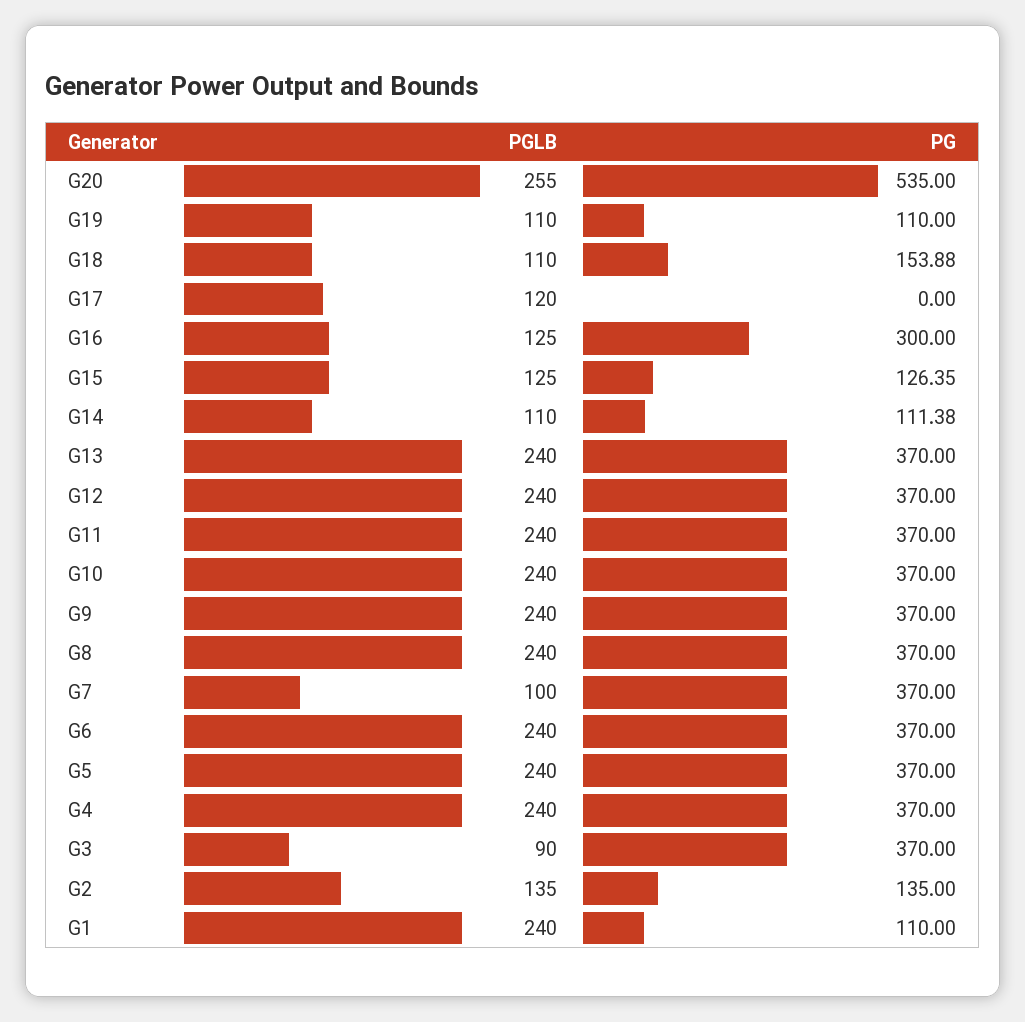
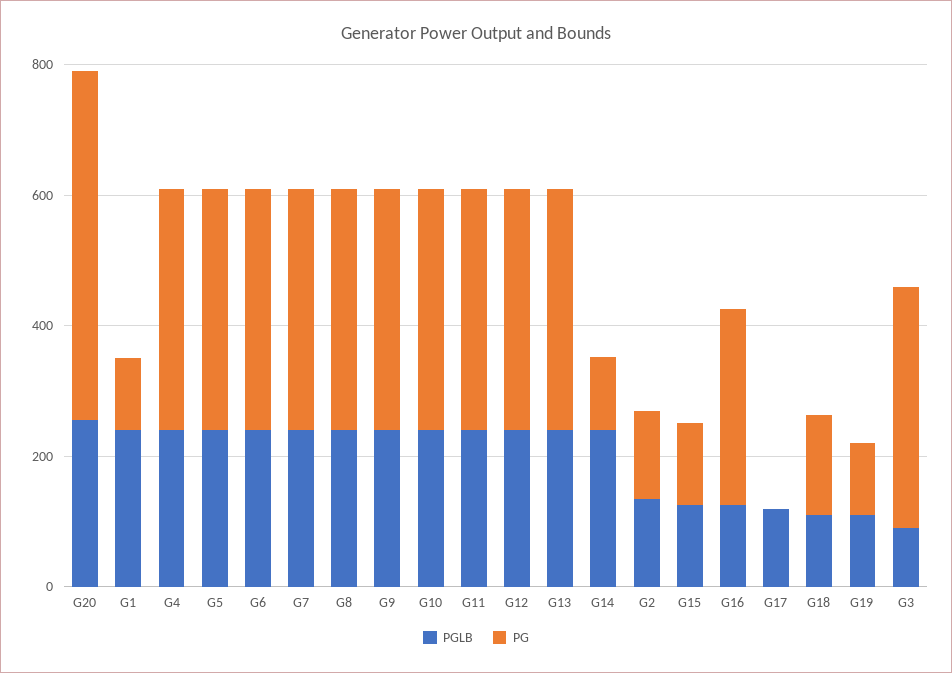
PGLB, G14: 110 -> 250
PGLB, G7: 100 -> 250

